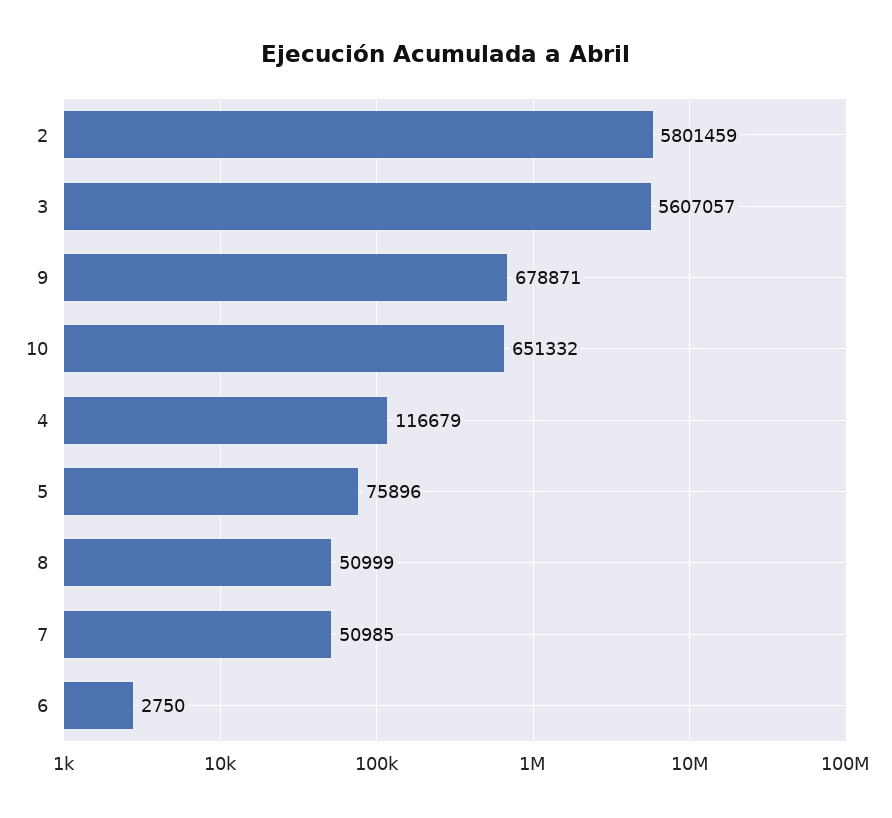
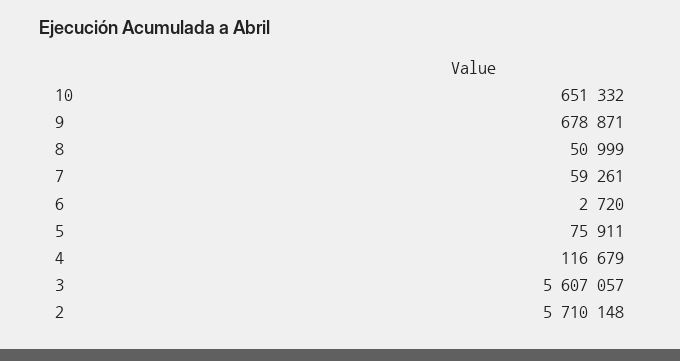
2: 5801459 -> 5710148
5: 75896 -> 75911
7: 50985 -> 59261
6: 2750 -> 2720

